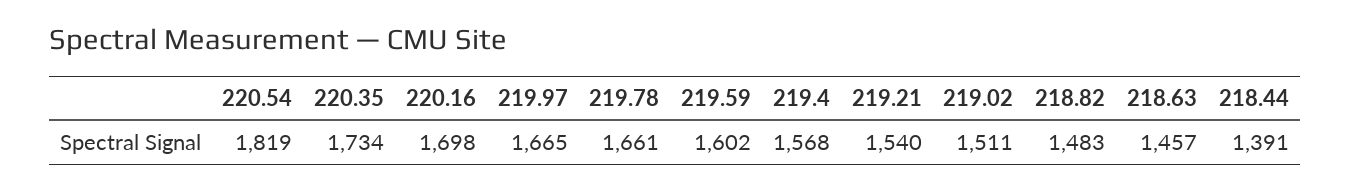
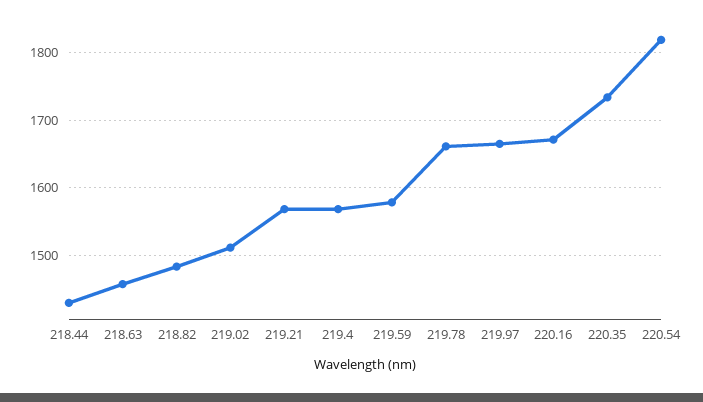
220.16: 1698 -> 1670
219.59: 1602 -> 1580
219.21: 1540 -> 1570
218.44: 1391 -> 1430

